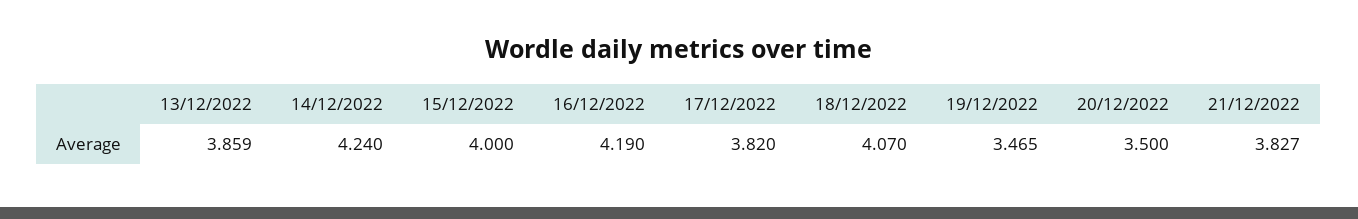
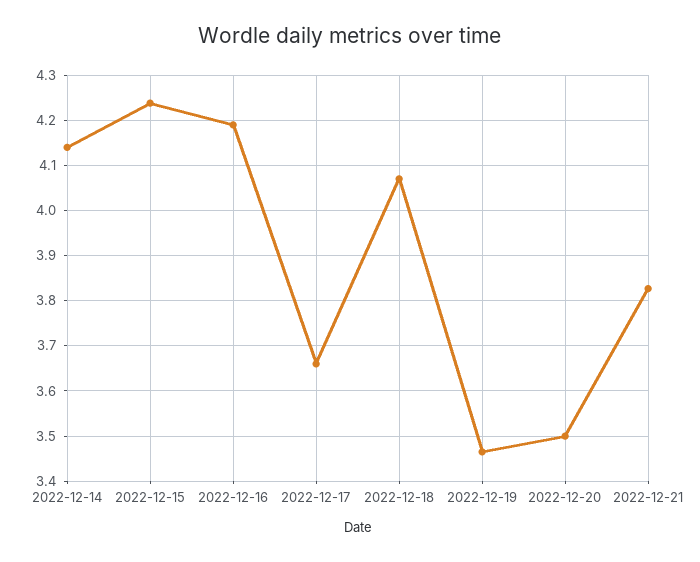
13/12/2022: 3.859 -> none
14/12/2022: 4.24 -> 4.14
15/12/2022: 4 -> 4.24
17/12/2022: 3.82 -> 3.66

